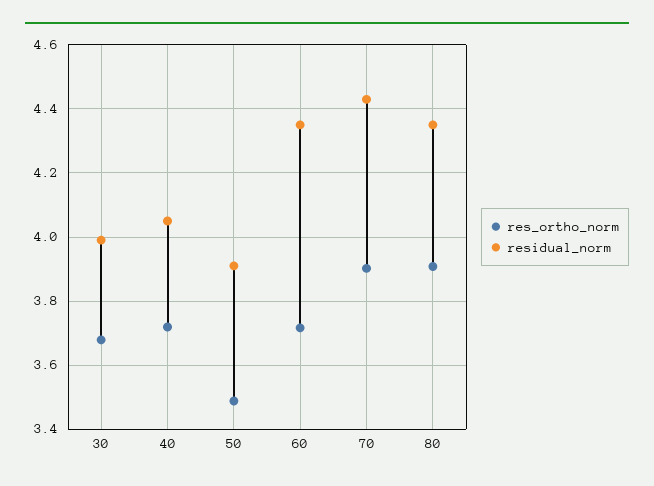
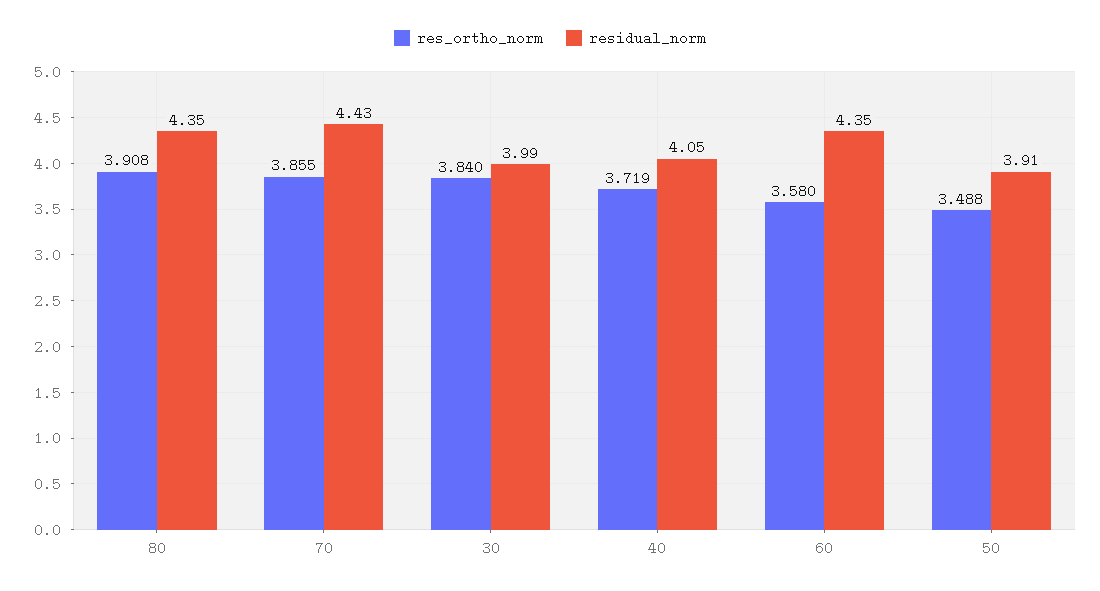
res_ortho_norm, 30: 3.68 -> 3.84
res_ortho_norm, 60: 3.72 -> 3.58
res_ortho_norm, 70: 3.9 -> 3.855

